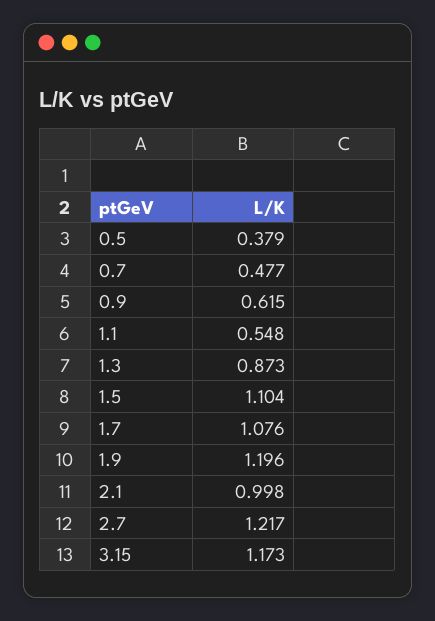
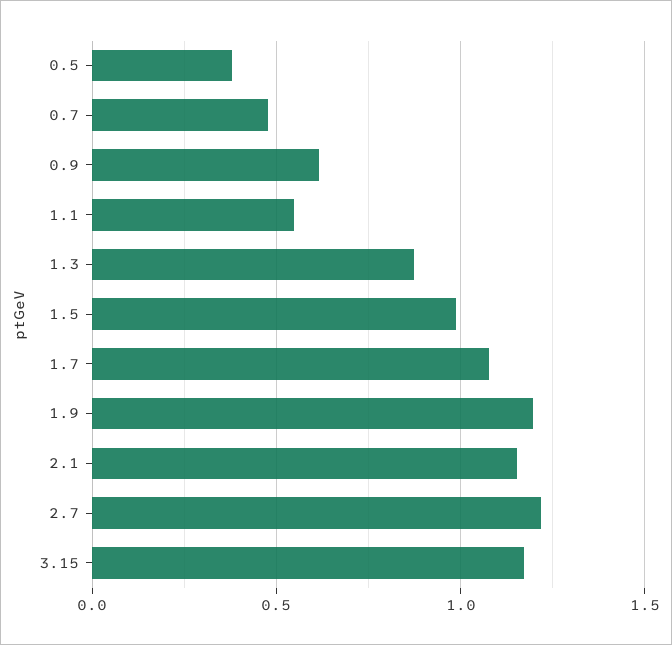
1.5: 1.104 -> 1
2.1: 0.998 -> 1.15

